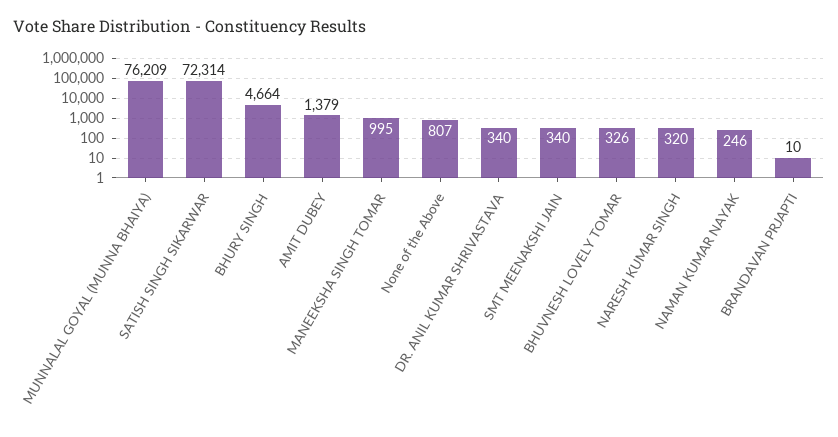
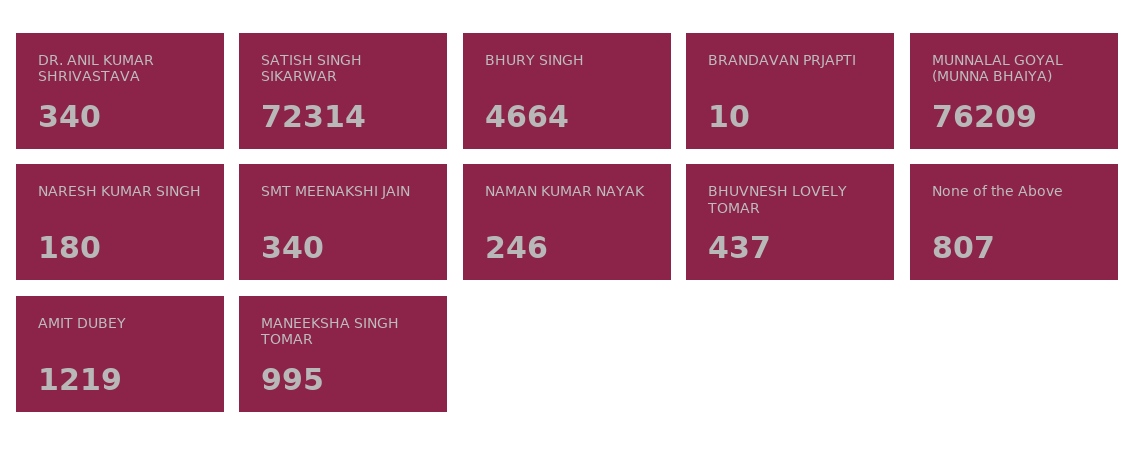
AMIT DUBEY: 1379 -> 1219
BHUVNESH LOVELY TOMAR: 326 -> 437
NARESH KUMAR SINGH: 320 -> 180

